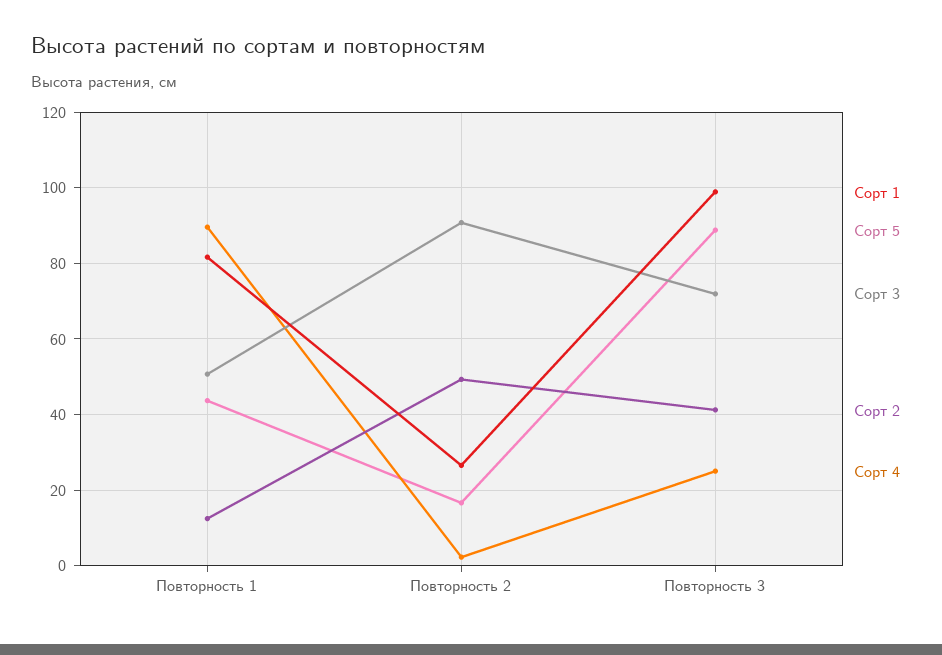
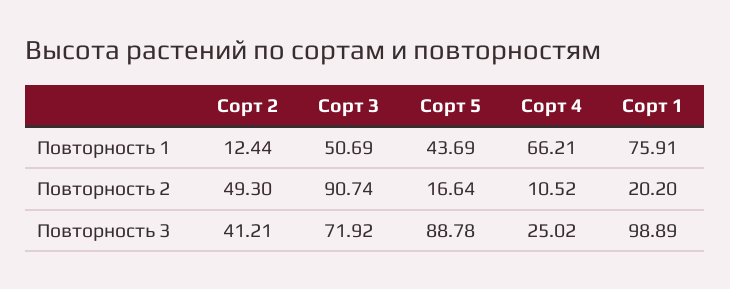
Сорт 1, Повторность 1: 82 -> 75.91
Сорт 4, Повторность 1: 90 -> 66.21
Сорт 1, Повторность 2: 26 -> 20.2
Сорт 4, Повторность 2: 2 -> 10.52

